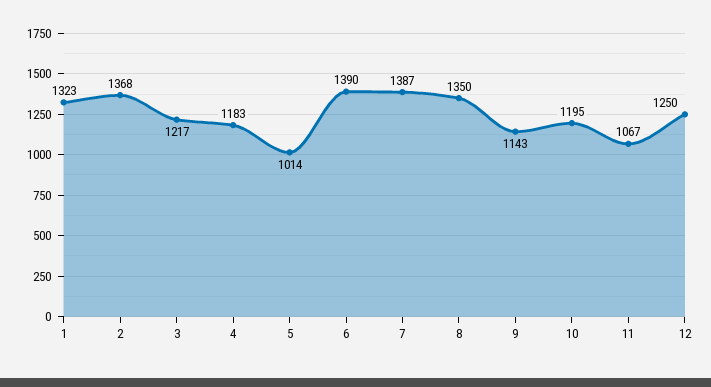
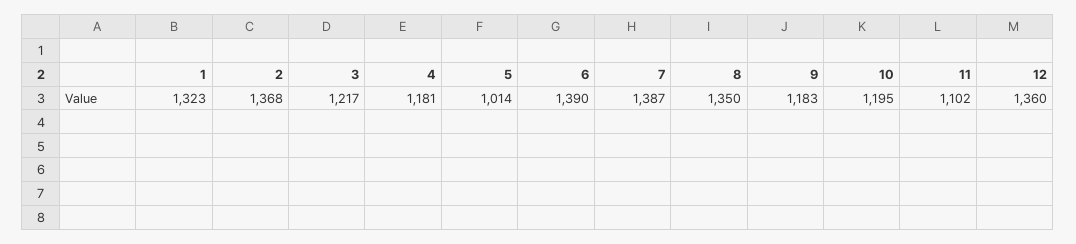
4: 1183 -> 1181
9: 1143 -> 1183
11: 1067 -> 1102
12: 1250 -> 1360

